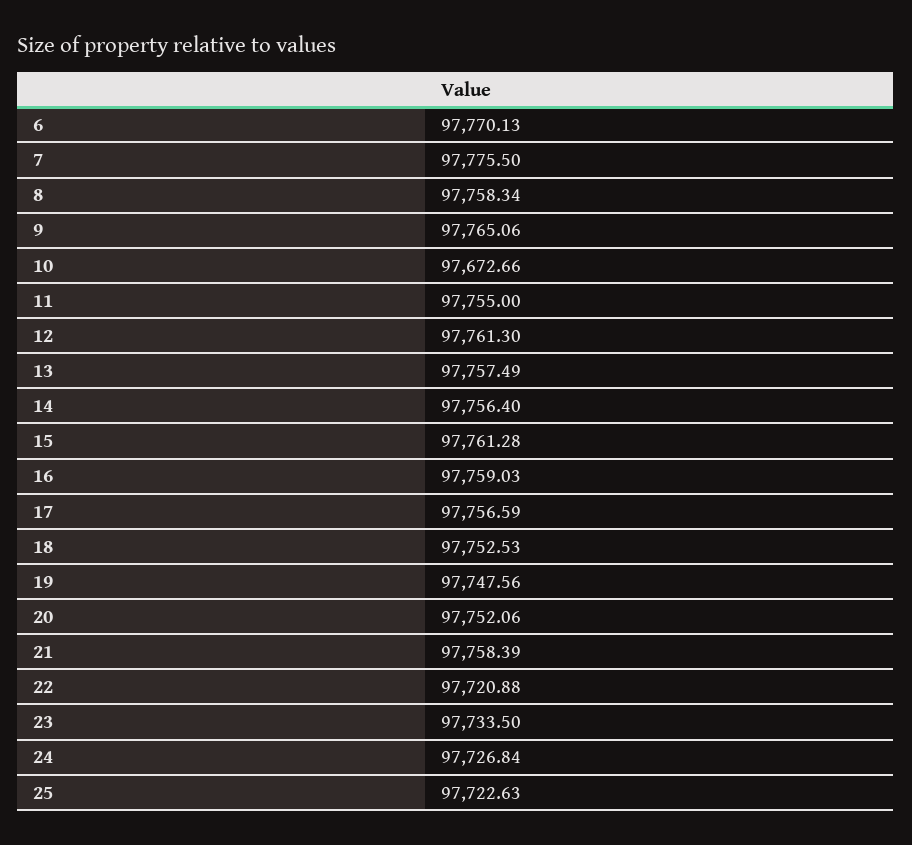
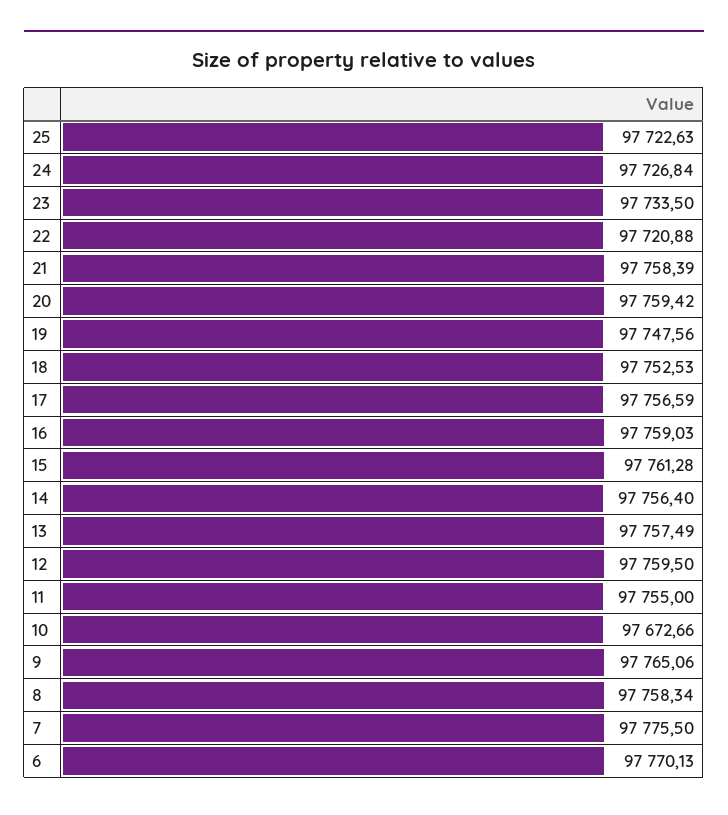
12: 97761.3 -> 97759.5
20: 97752.06 -> 97759.42

